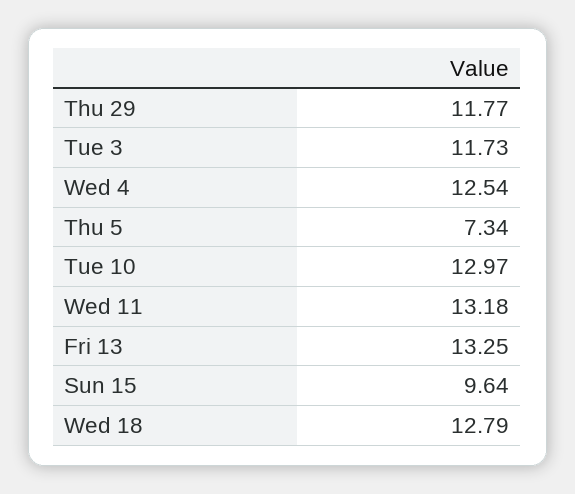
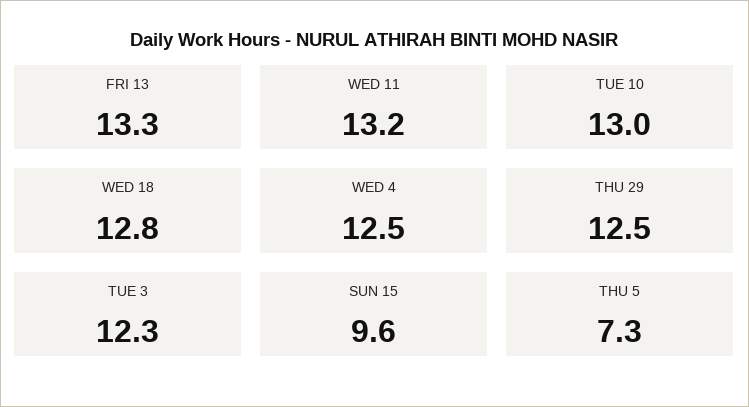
Thu 29: 11.77 -> 12.5
Tue 3: 11.73 -> 12.3

